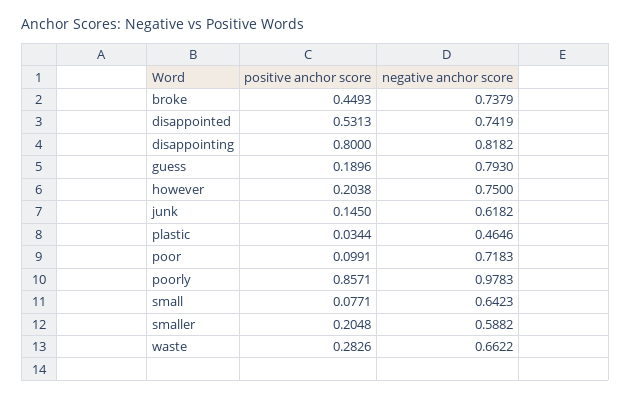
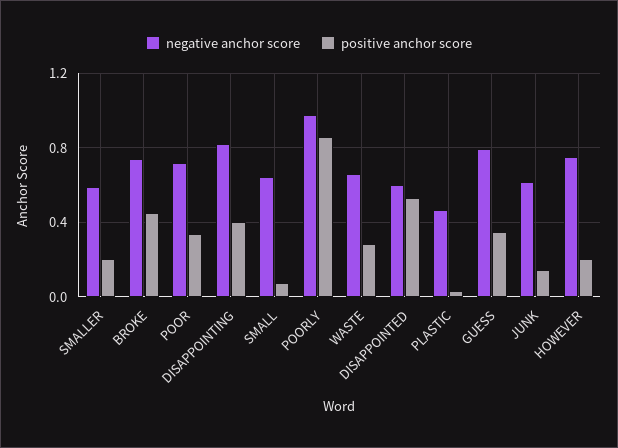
negative anchor score, disappointed: 0.7419 -> 0.6
positive anchor score, disappointing: 0.8 -> 0.4
positive anchor score, guess: 0.1896 -> 0.35
positive anchor score, poor: 0.0991 -> 0.35

